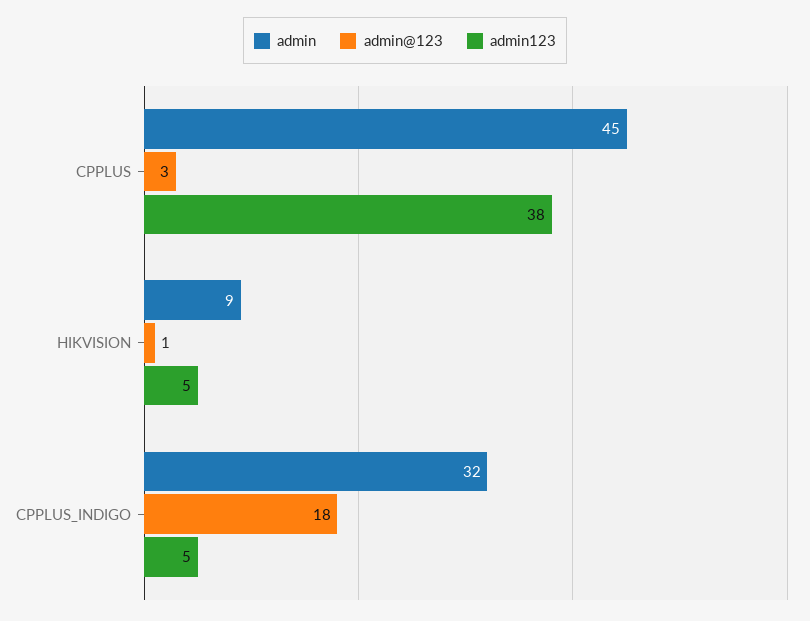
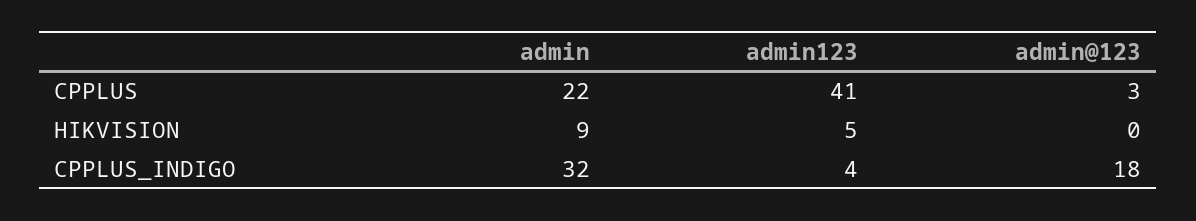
admin, CPPLUS: 45 -> 22
admin123, CPPLUS: 38 -> 41
admin@123, HIKVISION: 1 -> 0
admin123, CPPLUS_INDIGO: 5 -> 4

